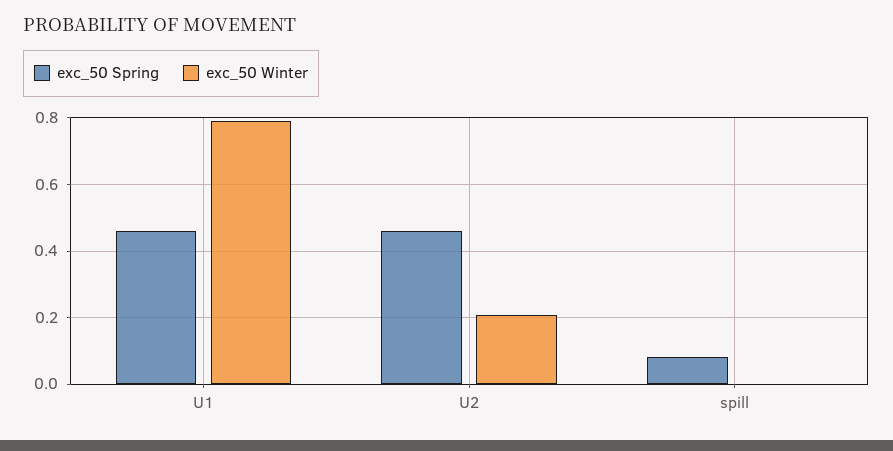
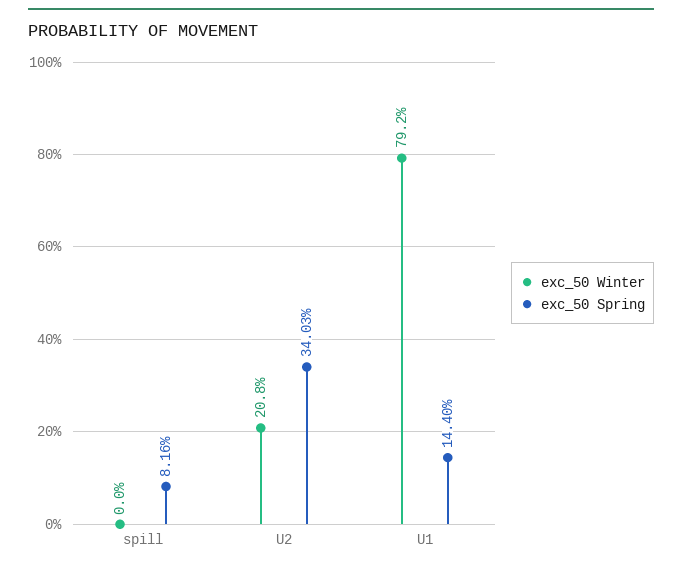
exc_50 Spring, U1: 0.46 -> 0.144
exc_50 Spring, U2: 0.46 -> 0.3403

